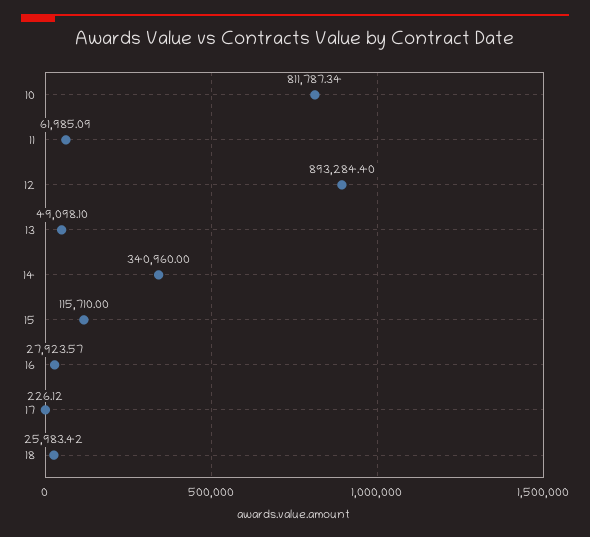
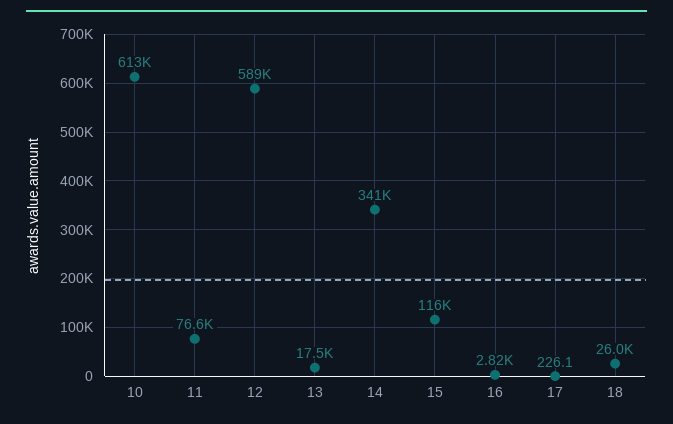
10: 811787.34 -> 613000
11: 61985.09 -> 76600
12: 893284.4 -> 589000
13: 49098.1 -> 17500
16: 27923.57 -> 2820

